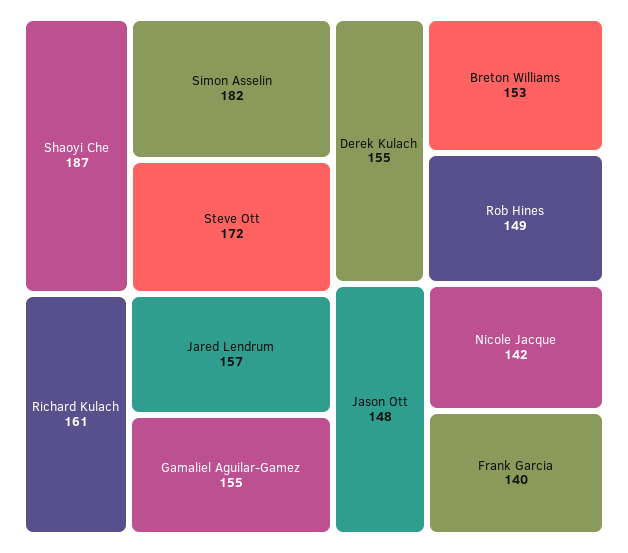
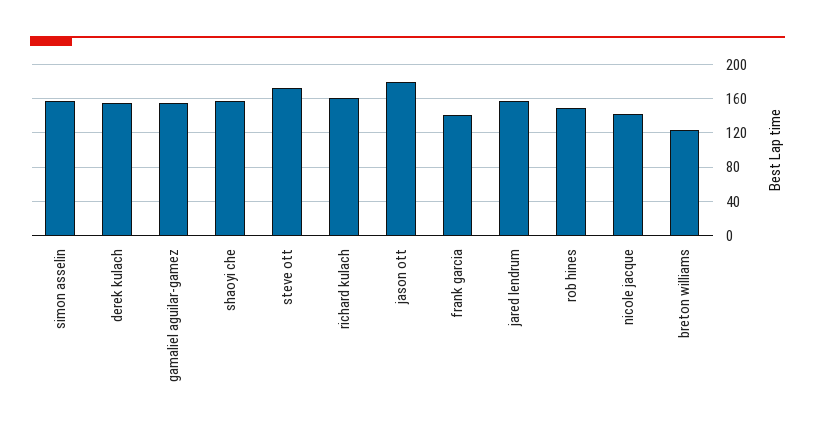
Shaoyi Che: 187 -> 160
Simon Asselin: 182 -> 160
Breton Williams: 153 -> 120
Jason Ott: 148 -> 180

